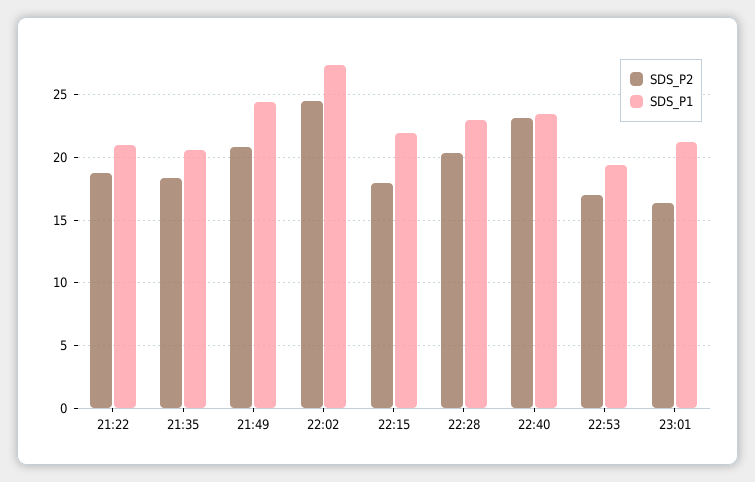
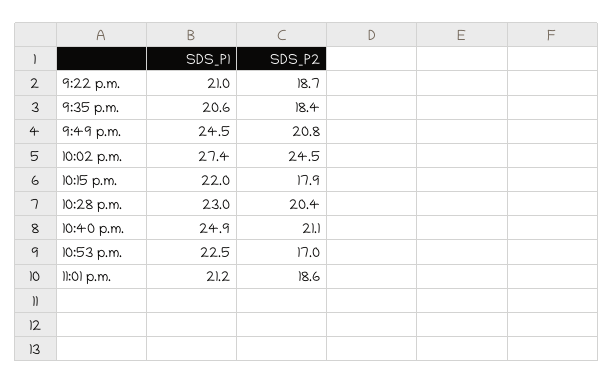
SDS_P2, 22:40: 23 -> 21.1
SDS_P1, 22:40: 23.5 -> 24.9
SDS_P1, 22:53: 19.5 -> 22.5
SDS_P2, 23:01: 16.5 -> 18.6

